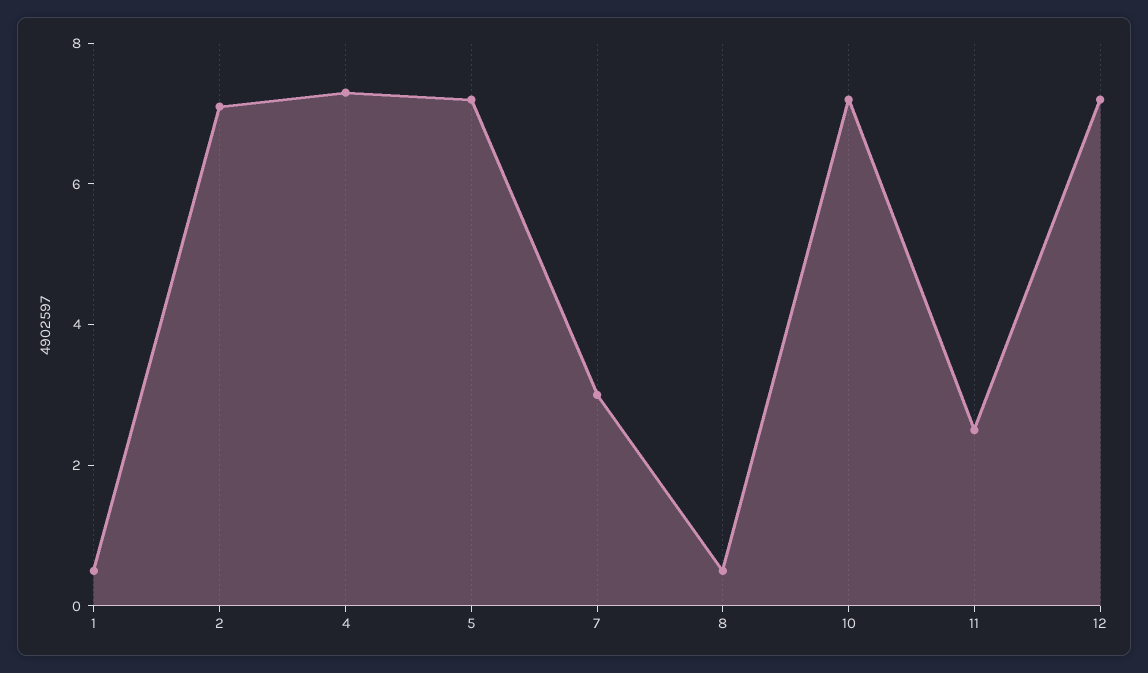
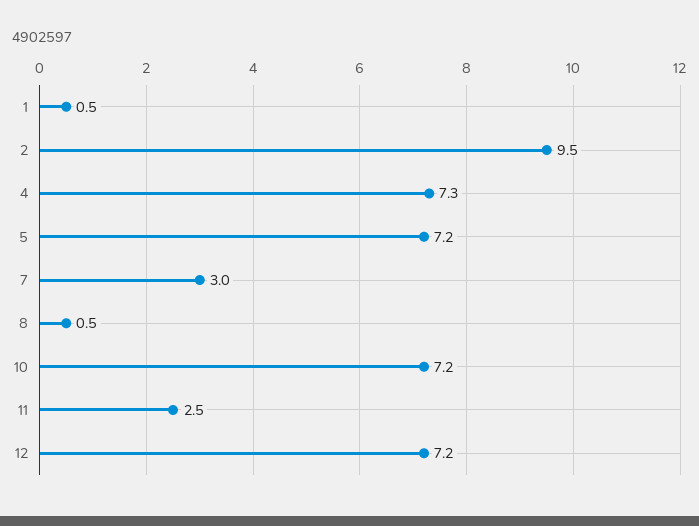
2: 7 -> 9.5

